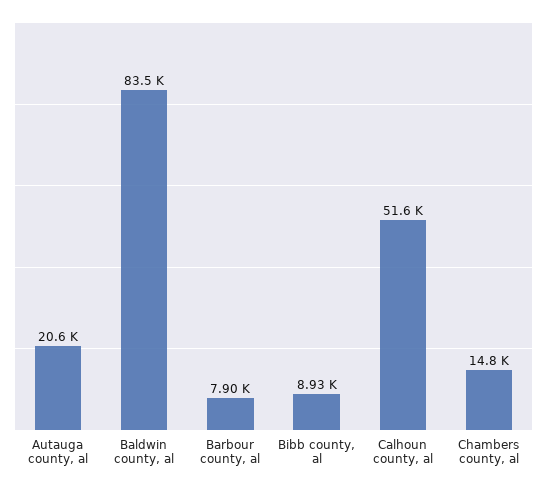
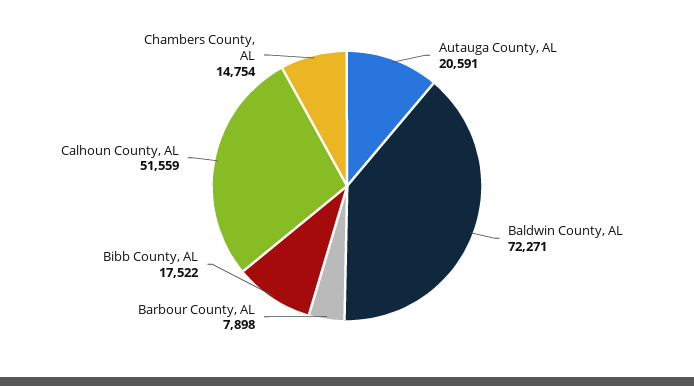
Baldwin county, al: 83500 -> 72271
Bibb county, al: 8930 -> 17522

